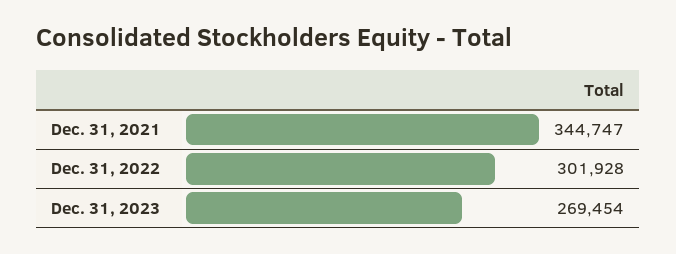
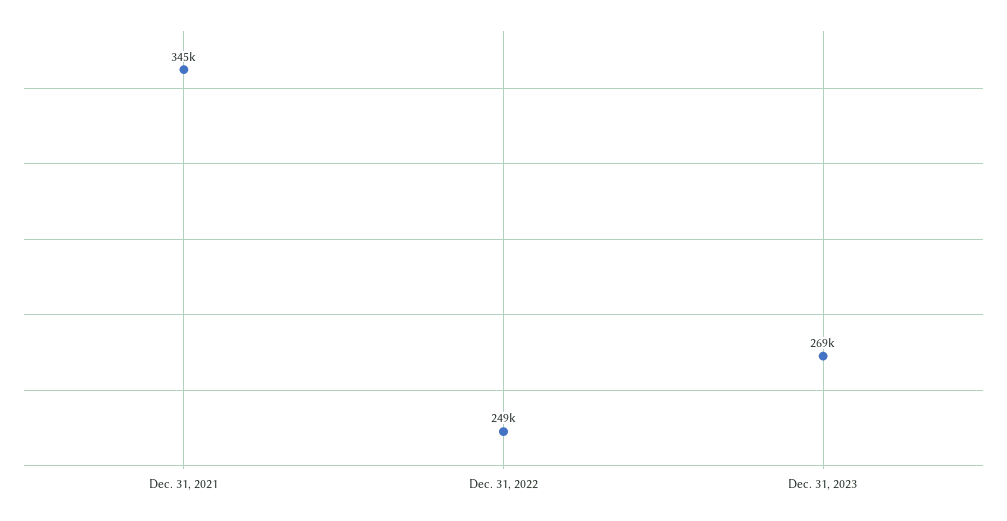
Dec. 31, 2022: 301928 -> 249000

